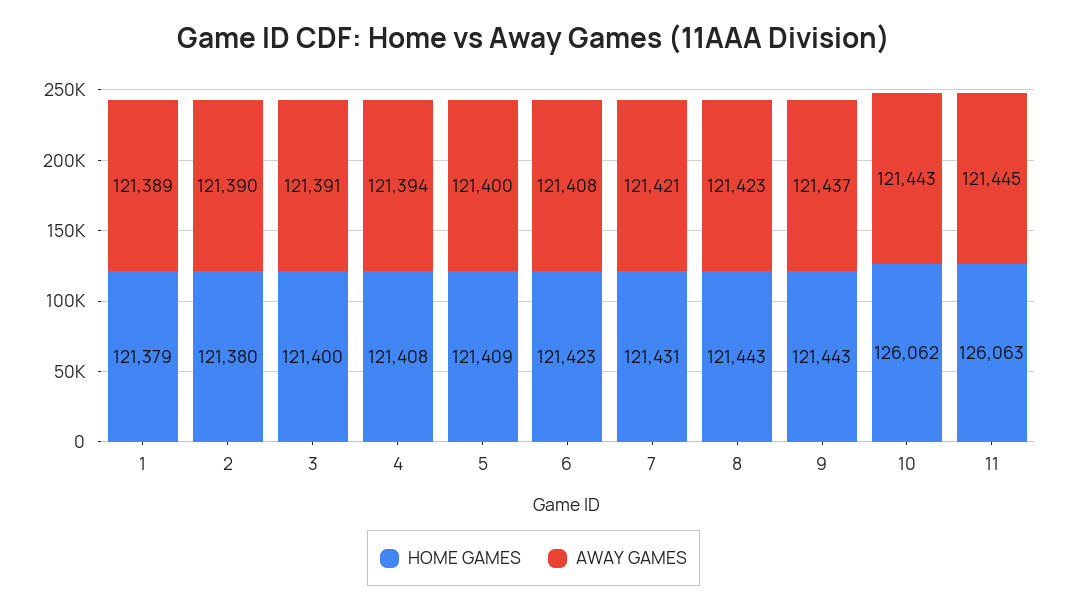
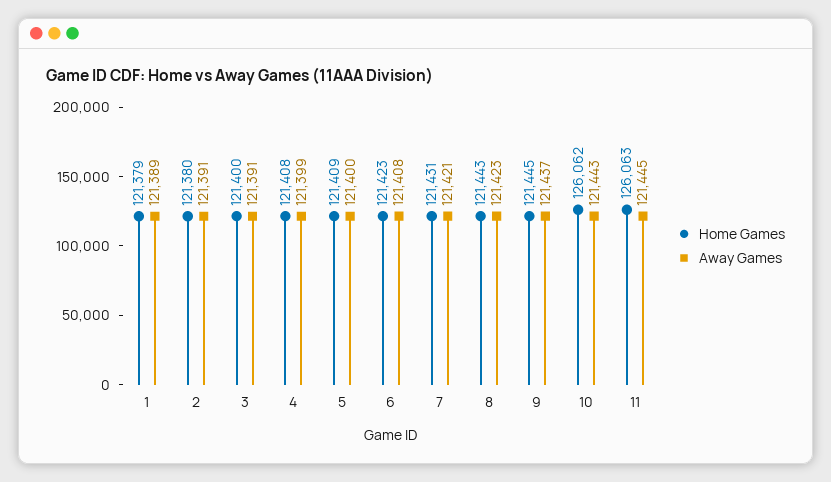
AWAY GAMES, 2: 121390 -> 121391
AWAY GAMES, 4: 121394 -> 121399
HOME GAMES, 9: 121443 -> 121445

